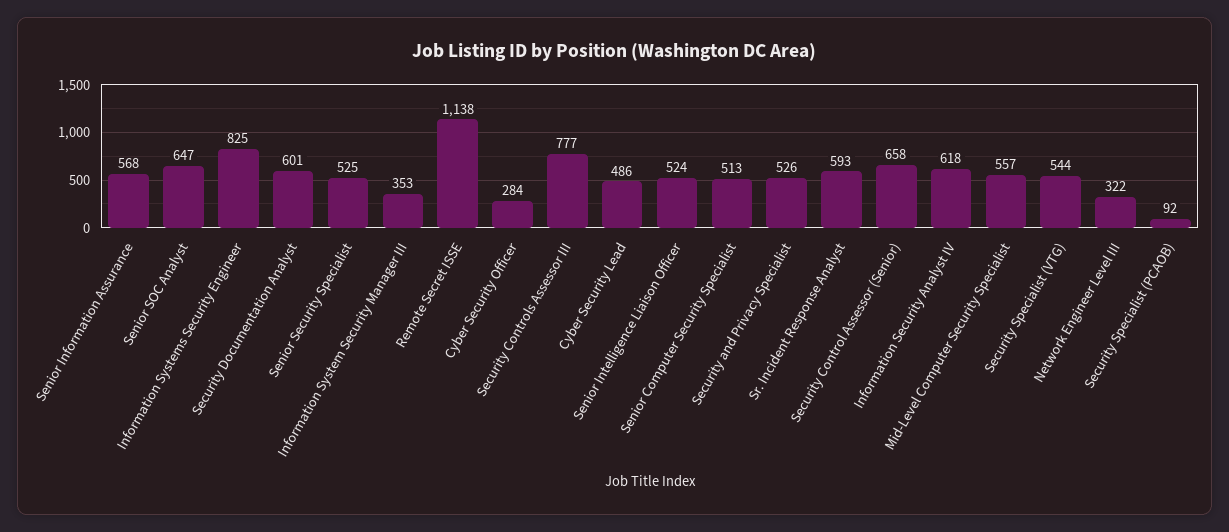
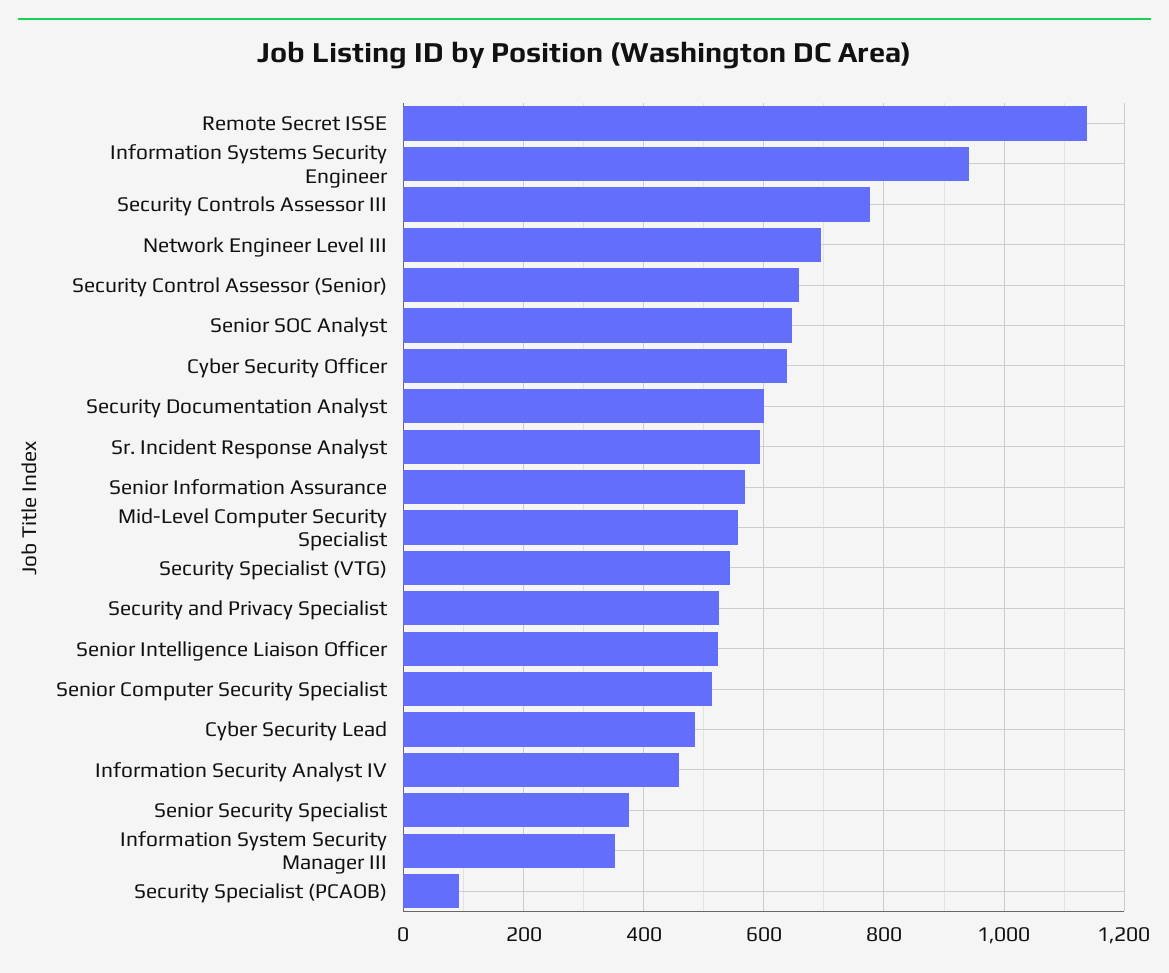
Information Systems Security Engineer: 825 -> 940
Senior Security Specialist: 525 -> 380
Cyber Security Officer: 284 -> 640
Information Security Analyst IV: 618 -> 460
Network Engineer Level III: 322 -> 700

